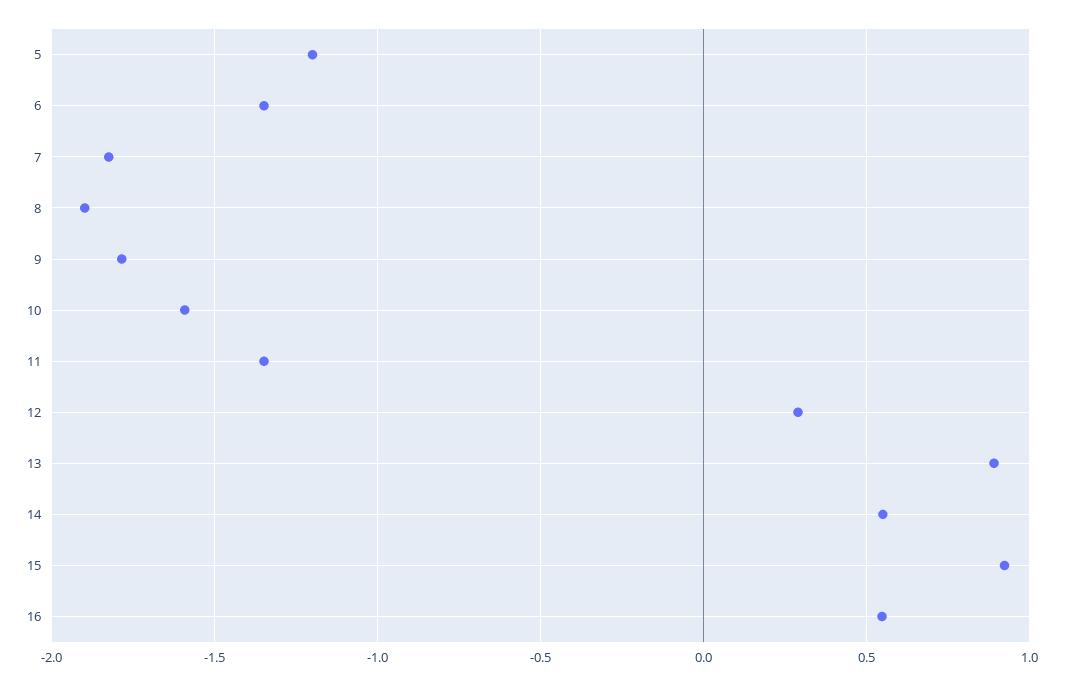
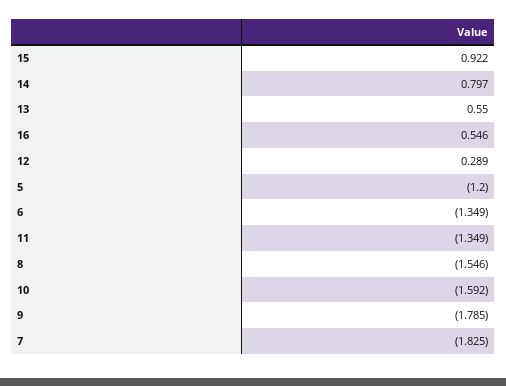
8: -1.9 -> -1.546
13: 0.9 -> 0.55
14: 0.55 -> 0.797

